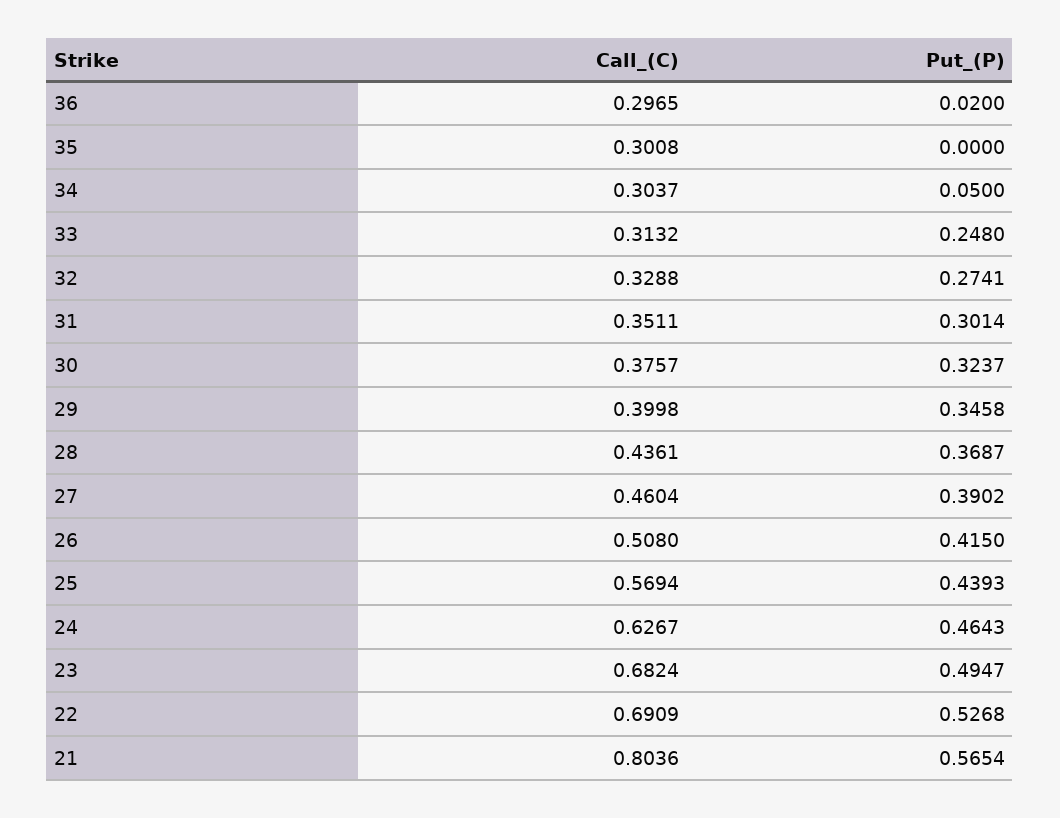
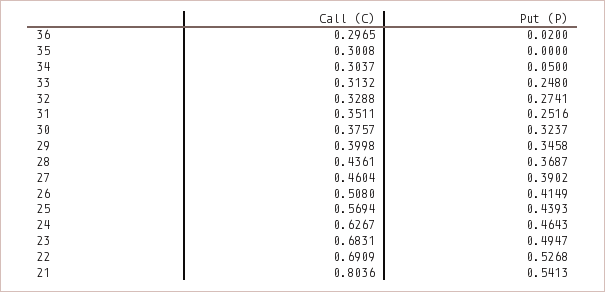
Put_(P), 31: 0.3014 -> 0.2516
Put_(P), 26: 0.415 -> 0.4149
Call_(C), 23: 0.6824 -> 0.6831
Put_(P), 21: 0.5654 -> 0.5413

